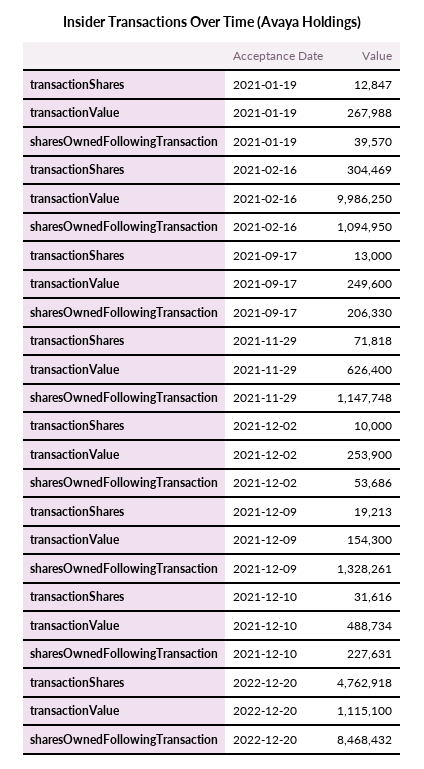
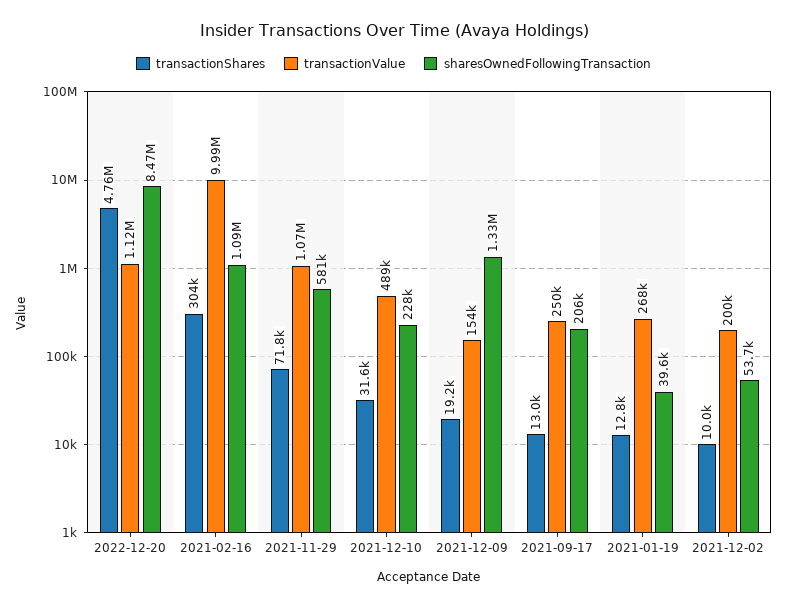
transactionValue, 2021-11-29: 626400 -> 1070000
sharesOwnedFollowingTransaction, 2021-11-29: 1147748 -> 581000
transactionValue, 2021-12-02: 253900 -> 200000

